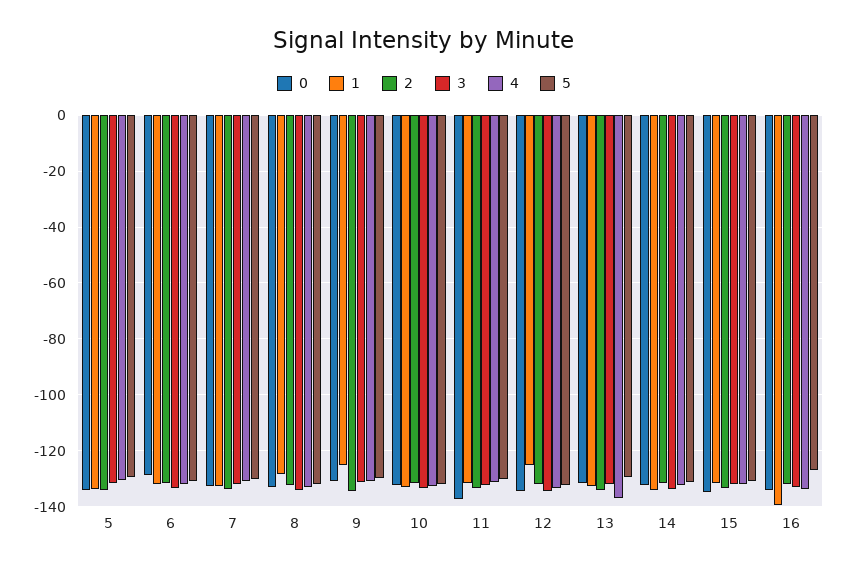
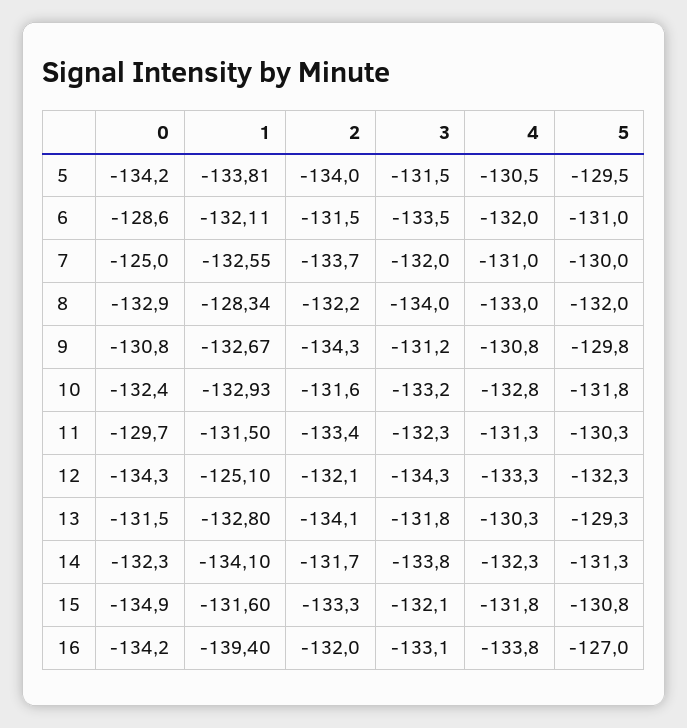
0, 7: -132.5 -> -125
1, 9: -125 -> -132.67
0, 11: -137.5 -> -129.7
4, 13: -137.5 -> -130.3

